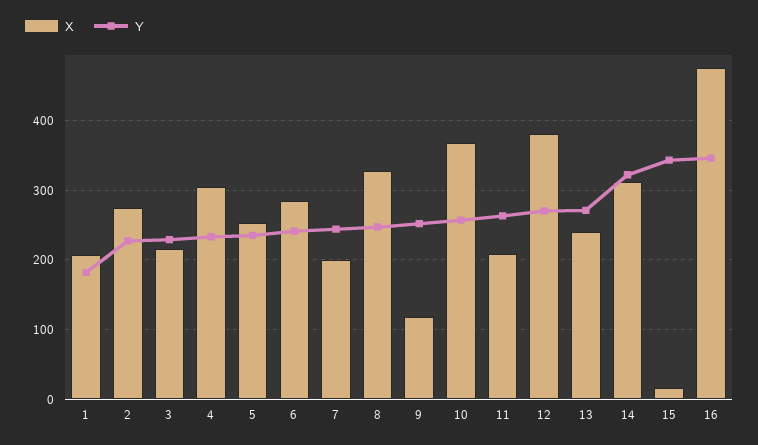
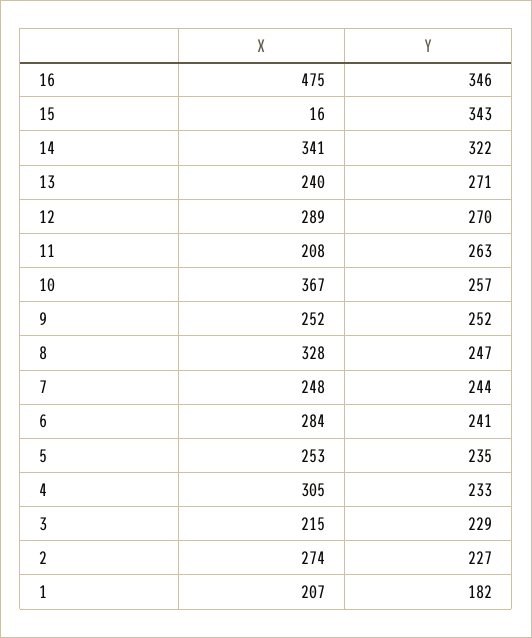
X, 7: 200 -> 248
X, 9: 120 -> 252
X, 12: 380 -> 289
X, 14: 310 -> 341

